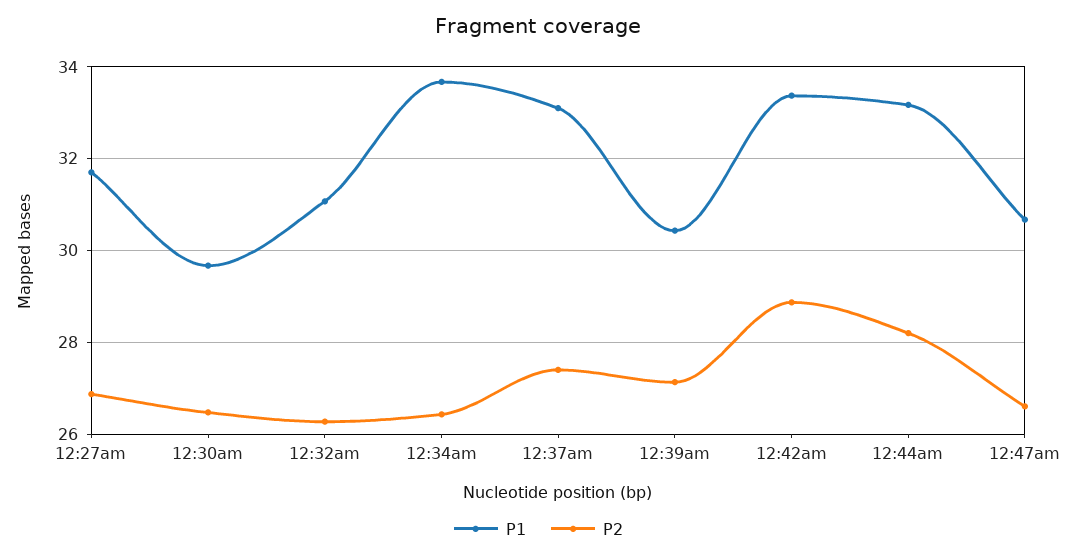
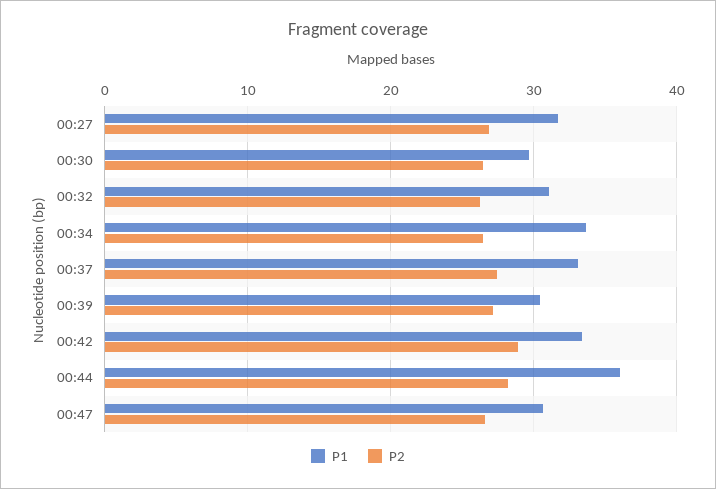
P1, 12:44am: 33.2 -> 36

